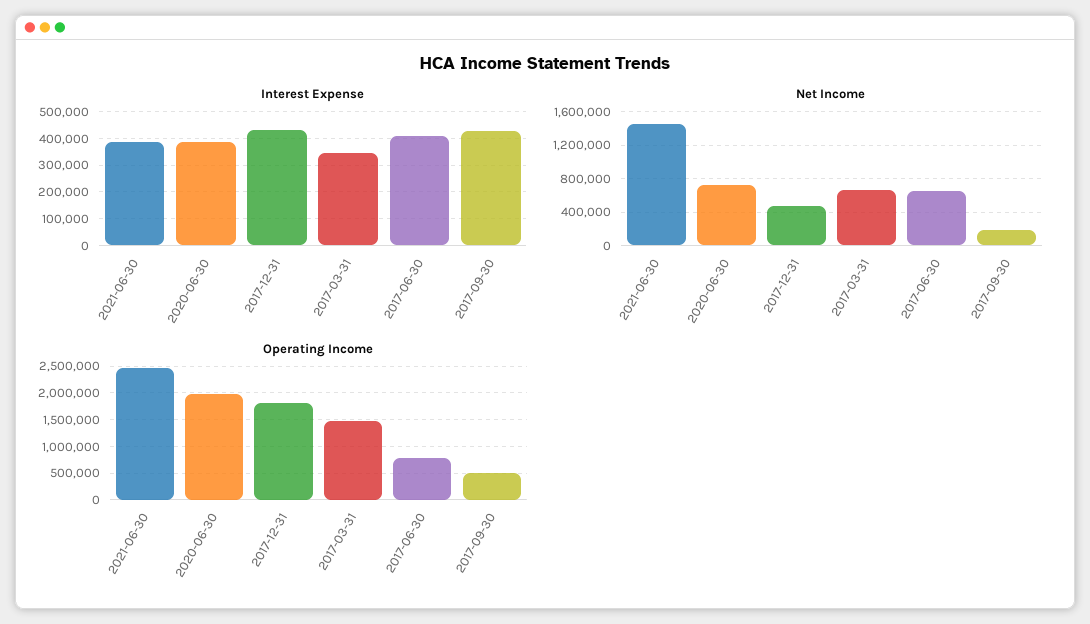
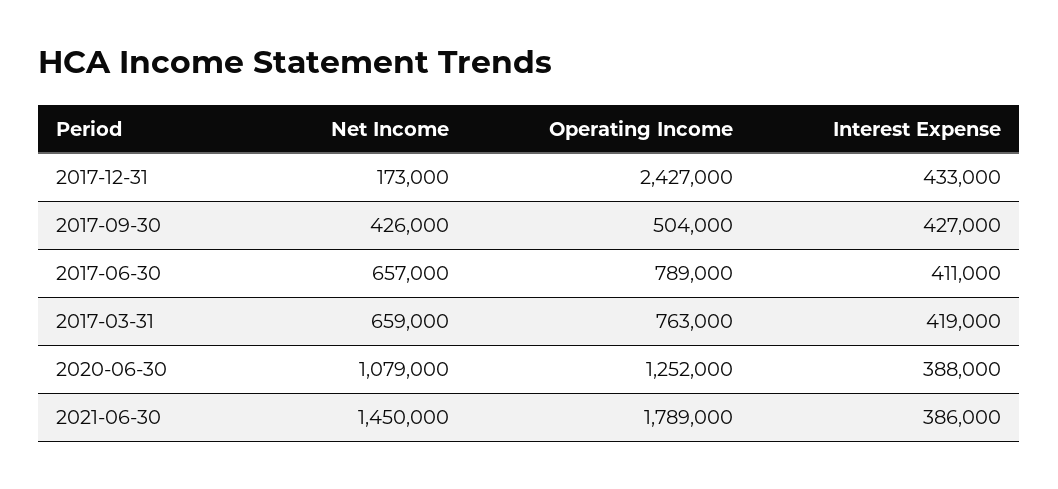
Interest Expense, 2017-03-31: 350000 -> 419000
Net Income, 2020-06-30: 700000 -> 1079000
Net Income, 2017-12-31: 500000 -> 173000
Net Income, 2017-09-30: 200000 -> 426000
Operating Income, 2021-06-30: 2500000 -> 1789000
Operating Income, 2020-06-30: 2000000 -> 1252000
Operating Income, 2017-12-31: 1750000 -> 2427000
Operating Income, 2017-03-31: 1500000 -> 763000

